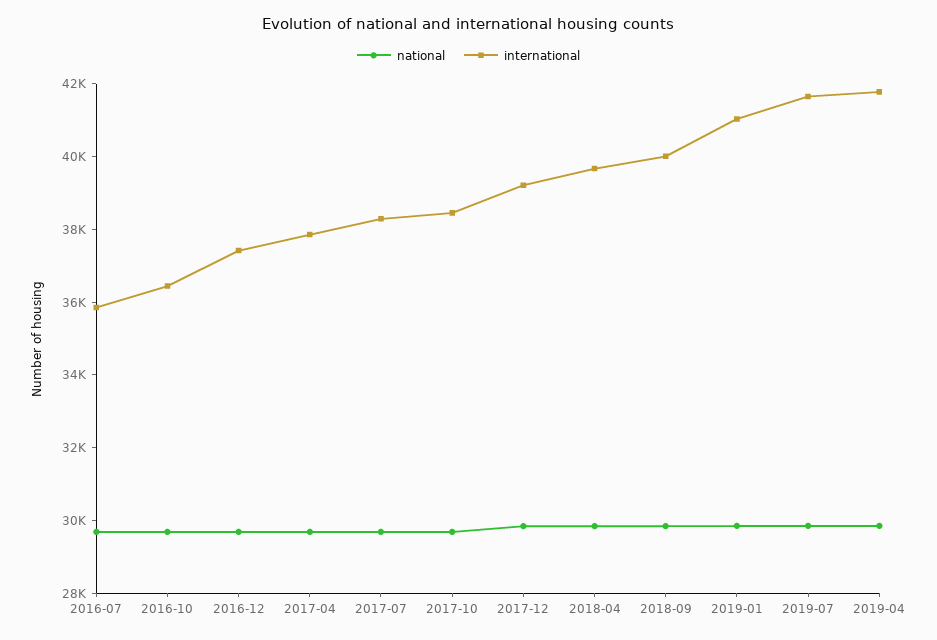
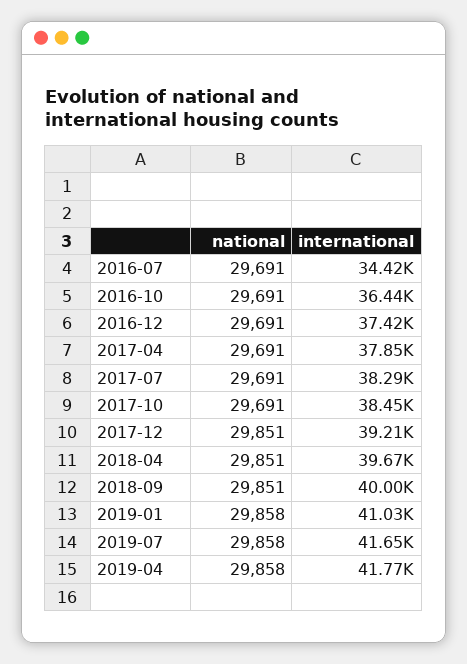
international, 2016-07: 36000 -> 34420

